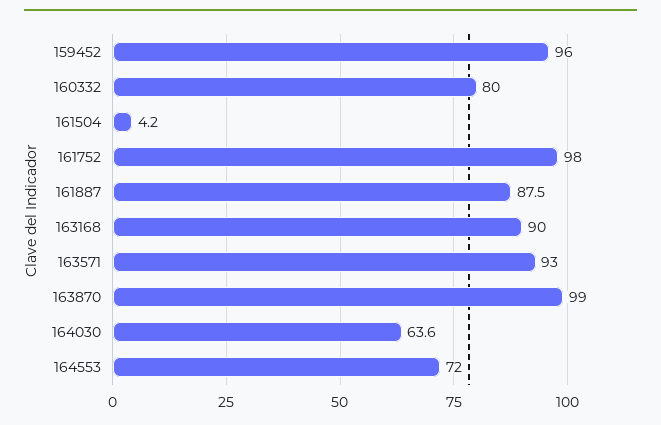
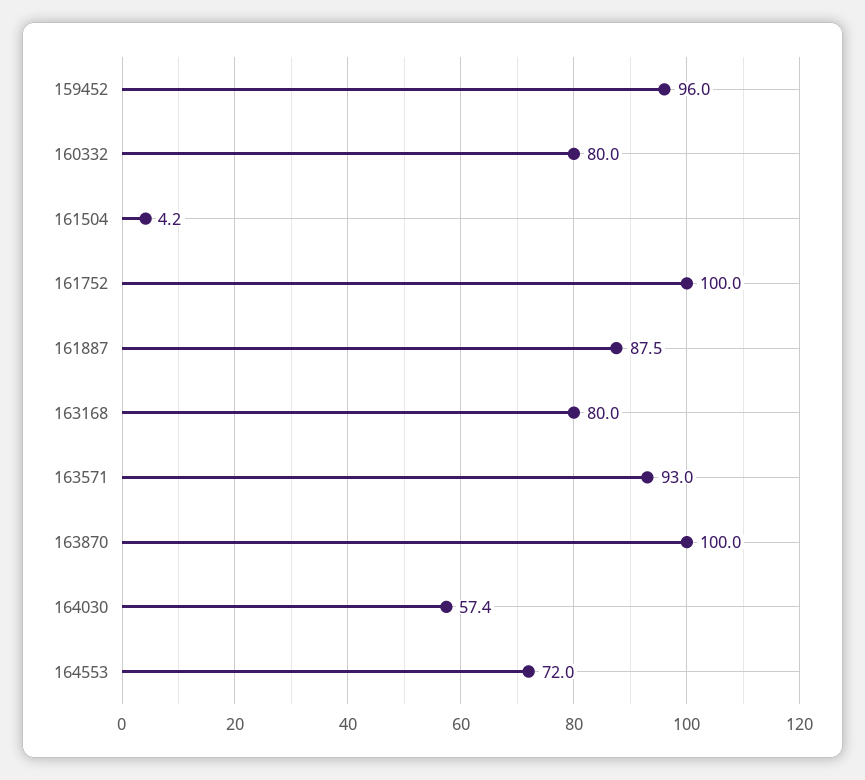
161752: 98 -> 100
163168: 90 -> 80
163870: 99 -> 100
164030: 63.6 -> 57.4

